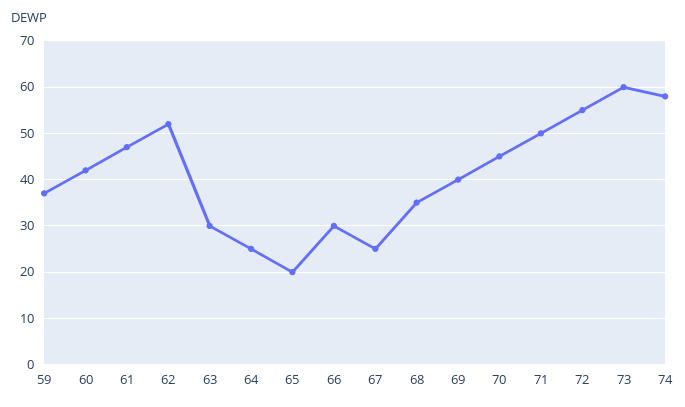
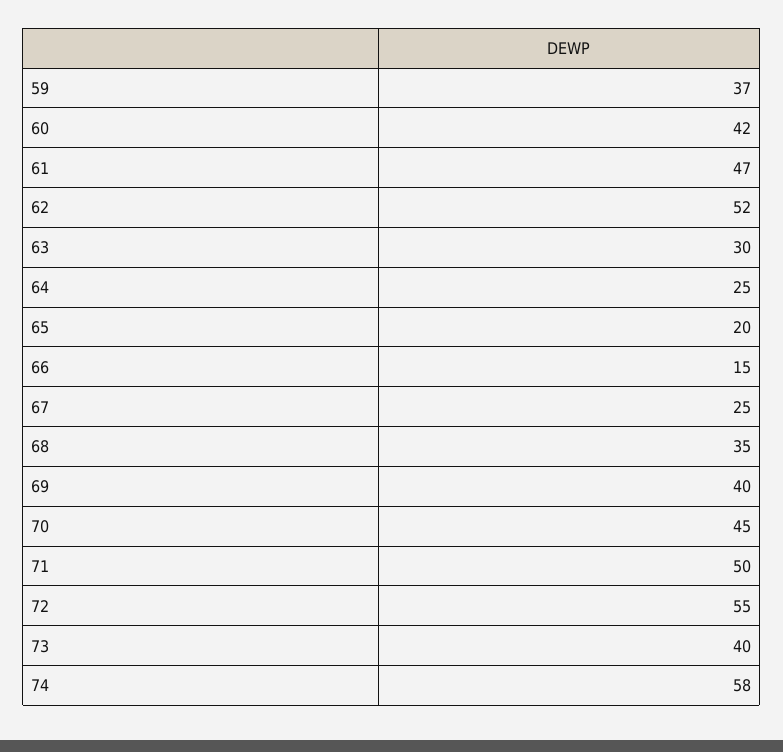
66: 30 -> 15
73: 60 -> 40

